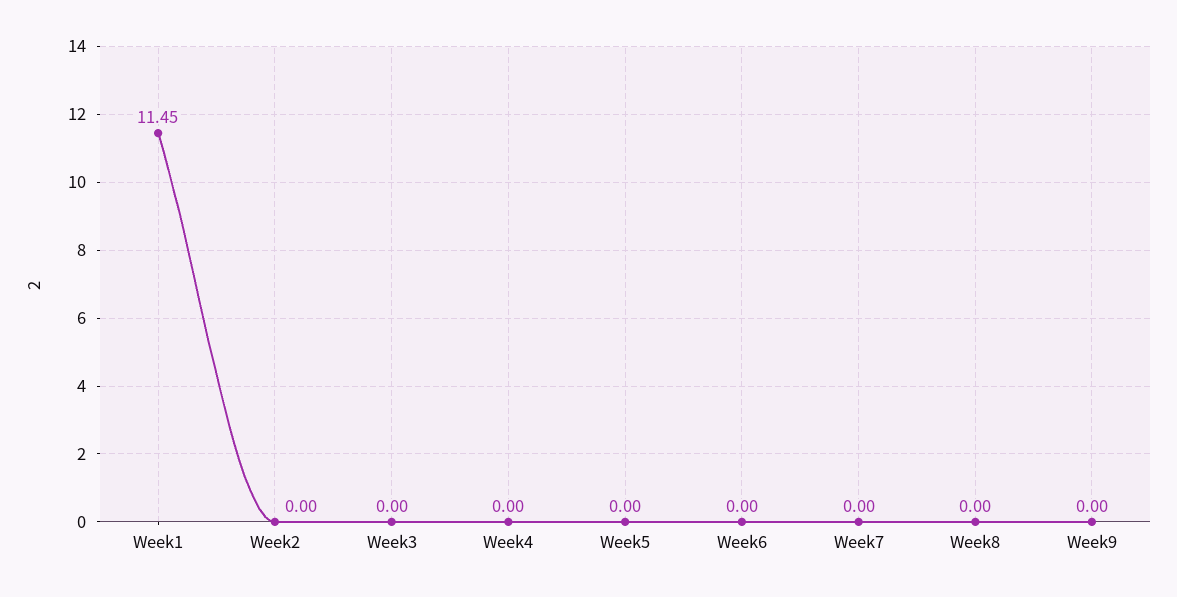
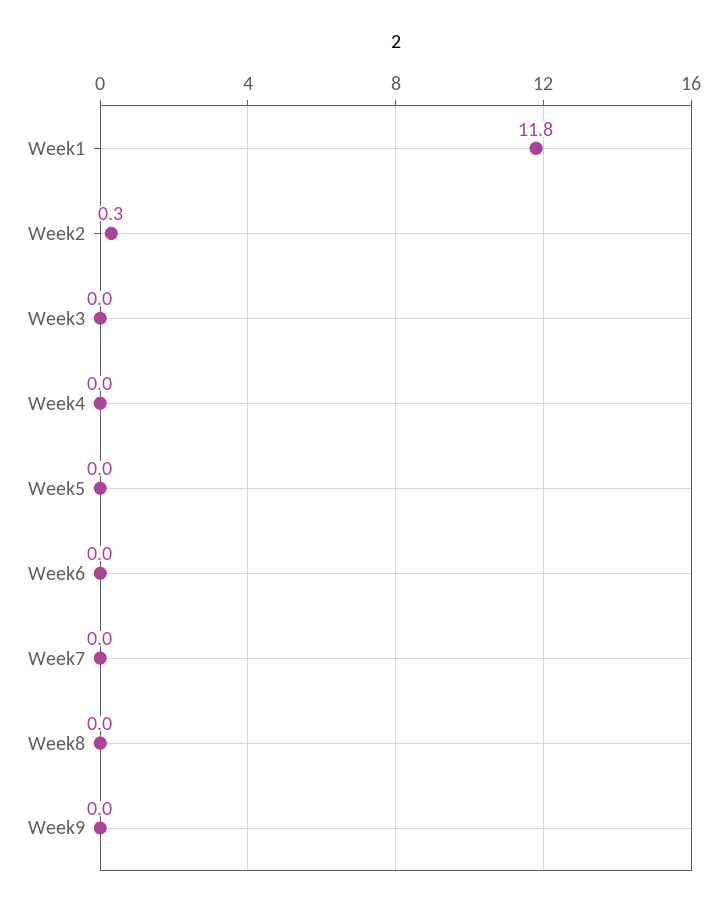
Week1: 11.45 -> 11.8
Week2: 0 -> 0.3

